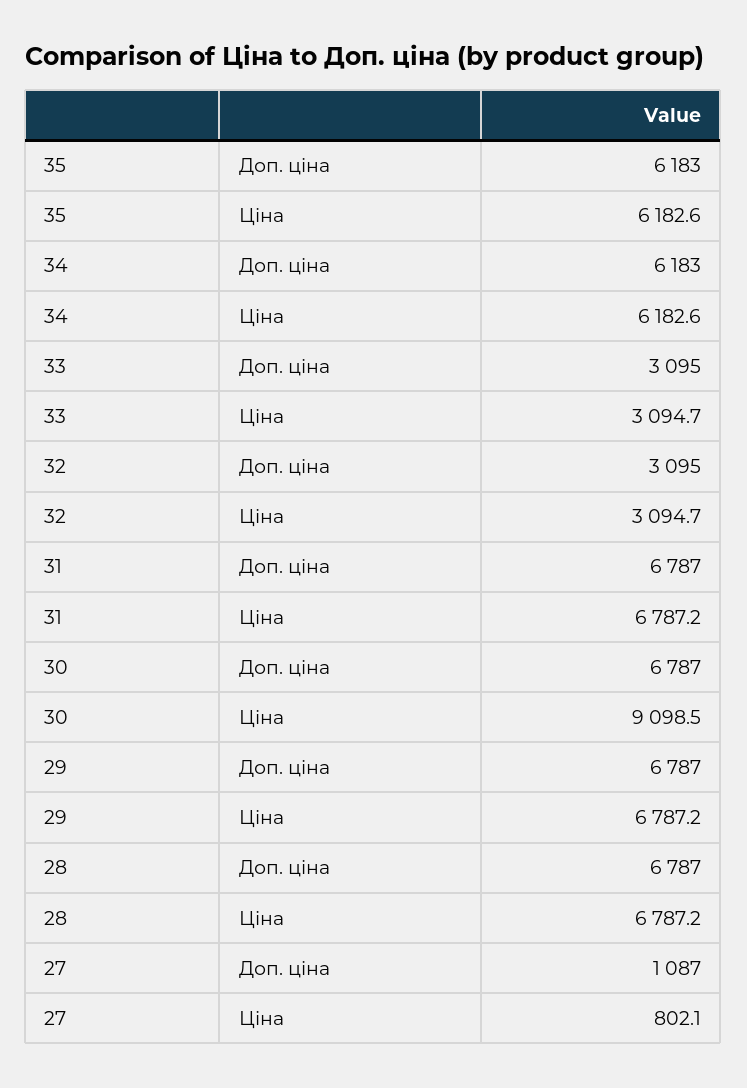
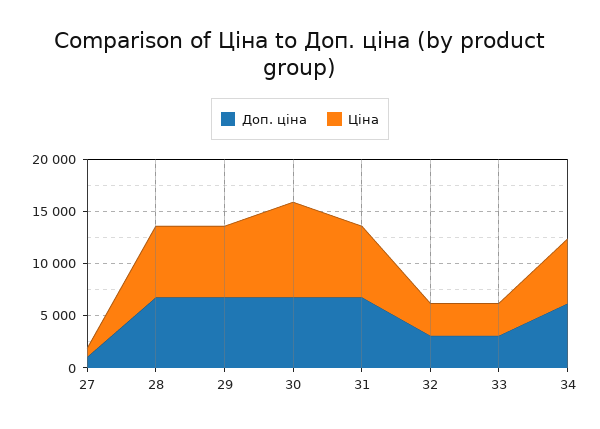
Доп. ціна, 35: 6183 -> none
Ціна, 35: 6182.6 -> none

